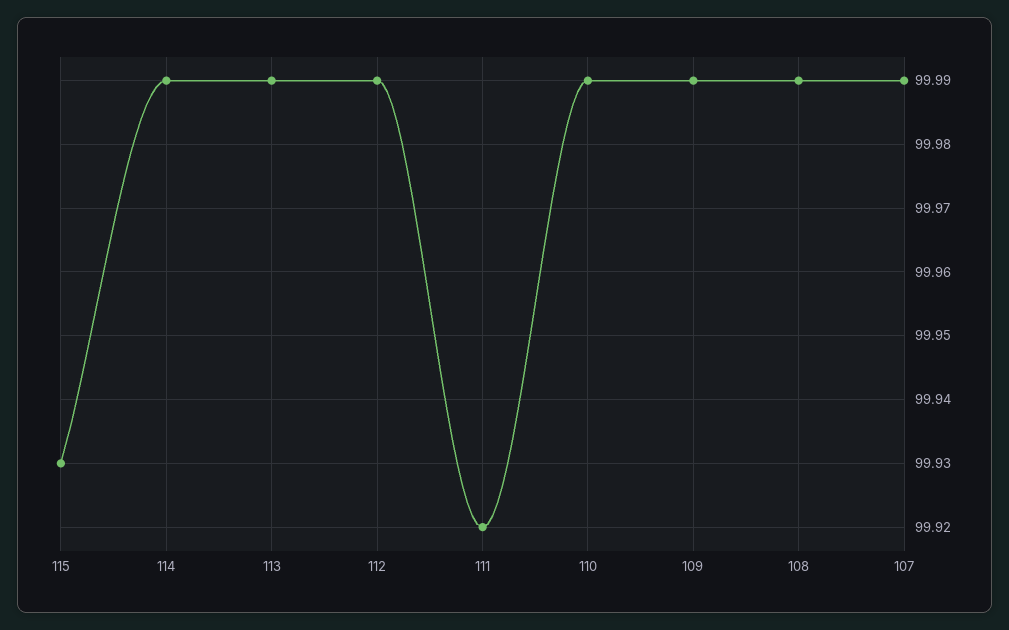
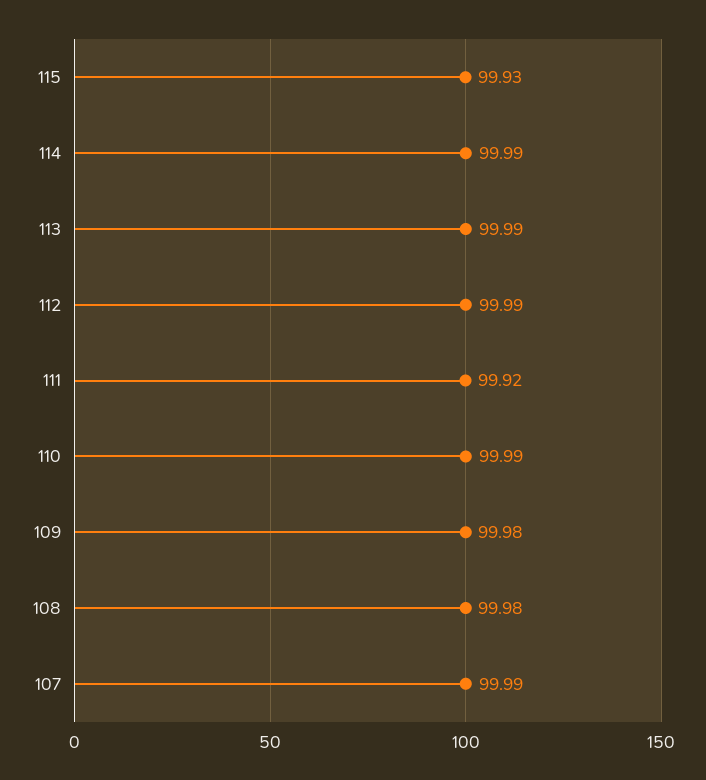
109: 99.99 -> 99.98
108: 99.99 -> 99.98

